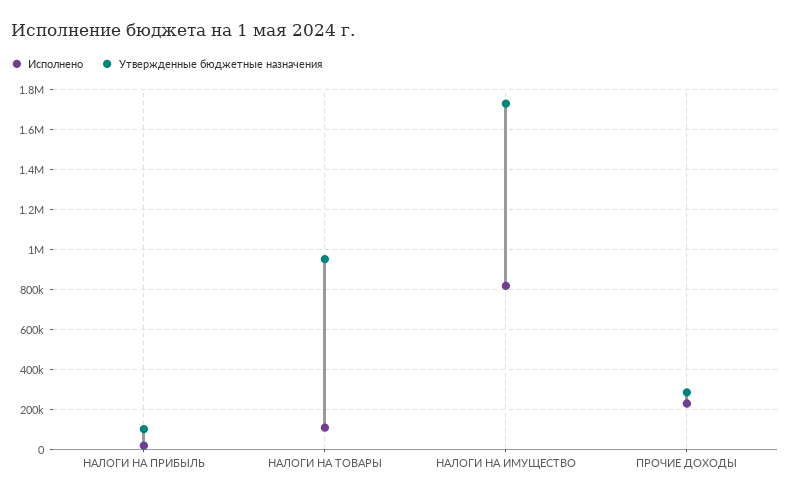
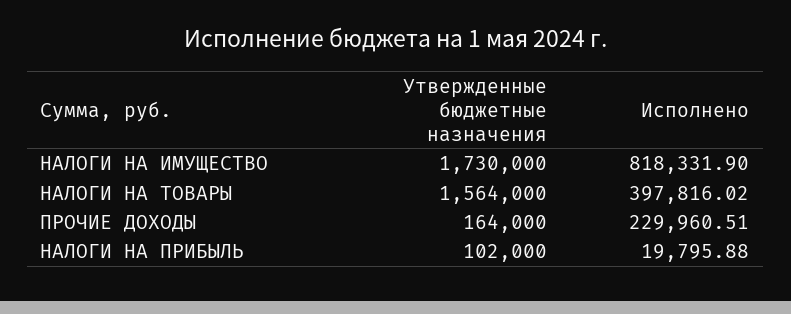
Исполнено, НАЛОГИ НА ТОВАРЫ: 100000 -> 397816.02
Утвержденные бюджетные назначения, НАЛОГИ НА ТОВАРЫ: 950000 -> 1564000
Утвержденные бюджетные назначения, ПРОЧИЕ ДОХОДЫ: 300000 -> 164000

